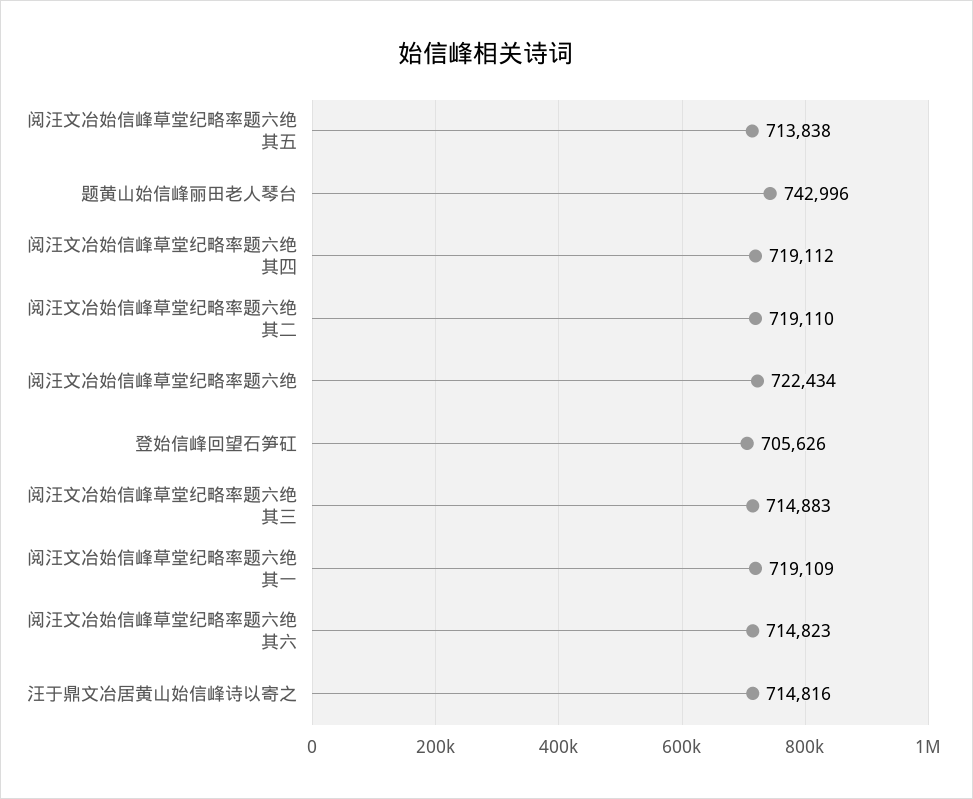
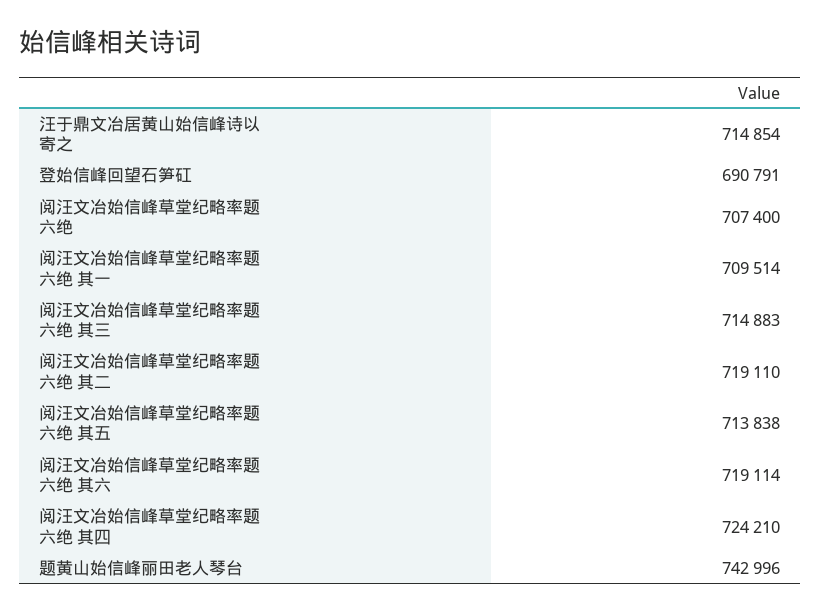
阅汪文冶始信峰草堂纪略率题六绝 其四: 719112 -> 724210
阅汪文冶始信峰草堂纪略率题六绝: 722434 -> 707400
登始信峰回望石笋矼: 705626 -> 690791
阅汪文冶始信峰草堂纪略率题六绝 其一: 719109 -> 709514
阅汪文冶始信峰草堂纪略率题六绝 其六: 714823 -> 719114
汪于鼎文冶居黄山始信峰诗以寄之: 714816 -> 714854

